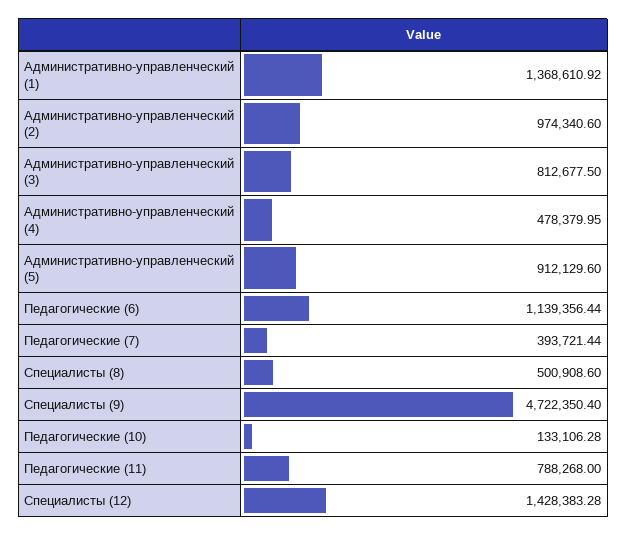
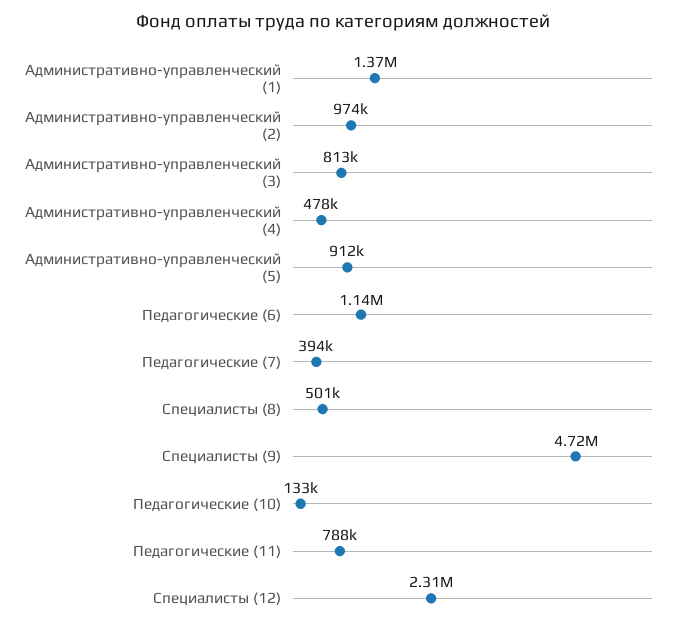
Специалисты (12): 1428383.28 -> 2310000

